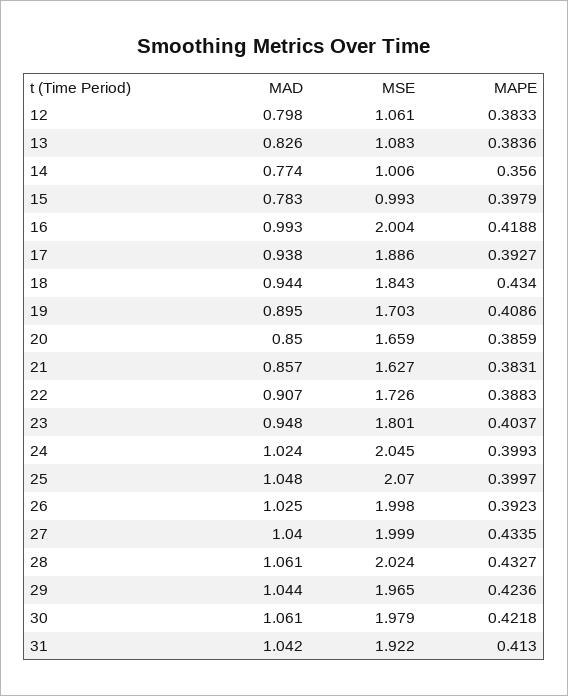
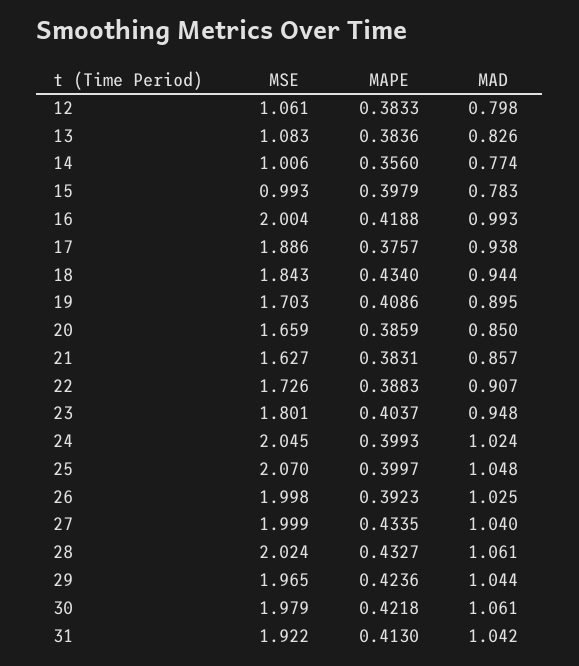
MAPE, 17: 0.3927 -> 0.3757

